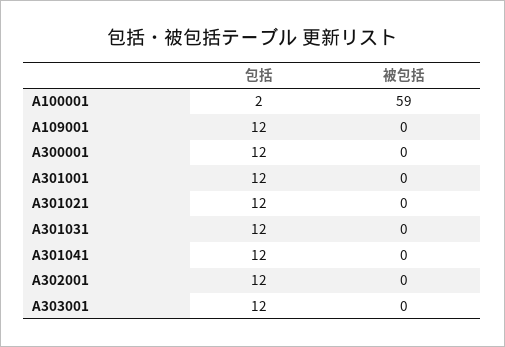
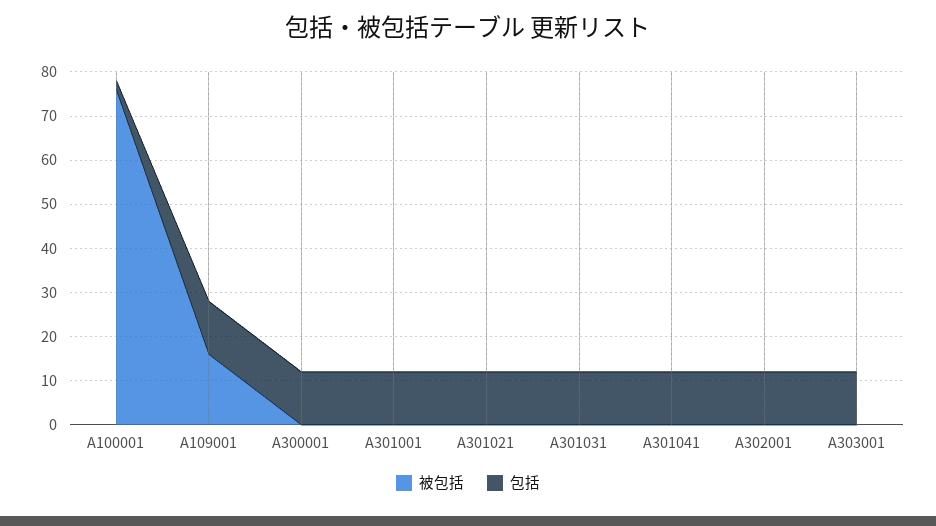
被包括, A100001: 59 -> 75
被包括, A109001: 0 -> 15

